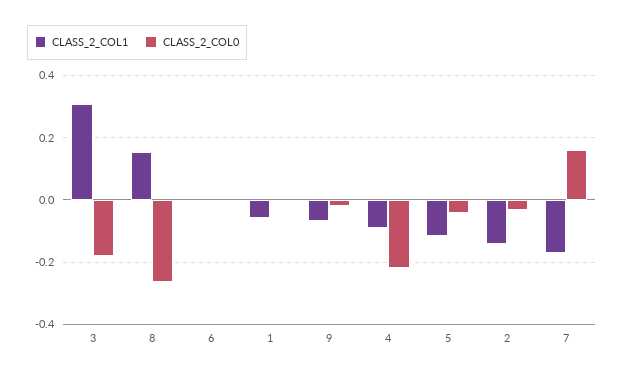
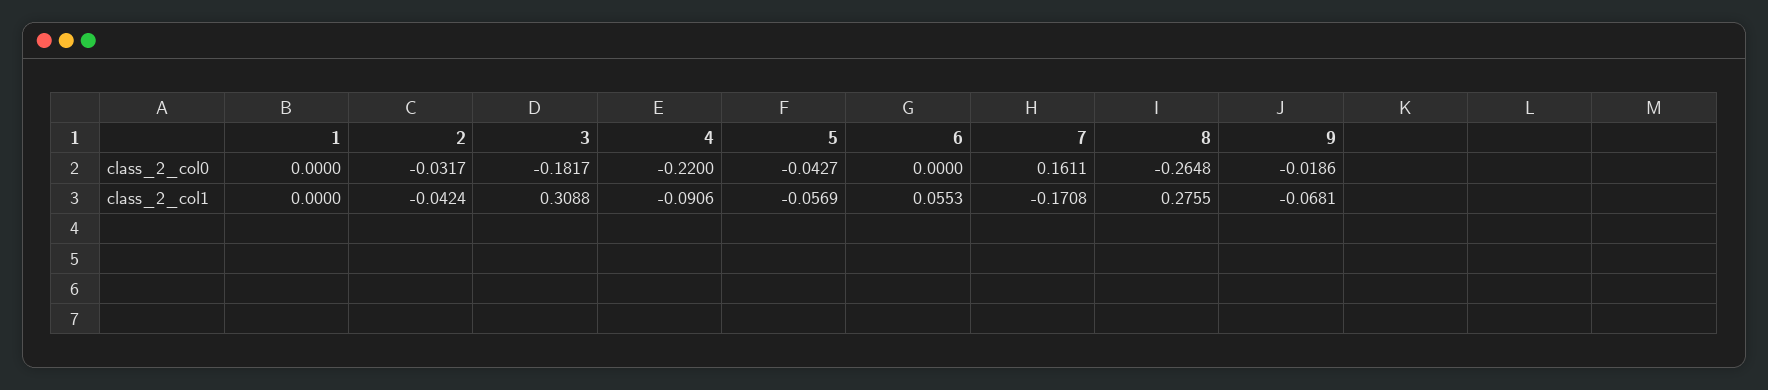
CLASS_2_COL1, 8: 0.16 -> 0.2755
CLASS_2_COL1, 6: 0 -> 0.0553
CLASS_2_COL1, 1: -0.06 -> 0
CLASS_2_COL1, 5: -0.12 -> -0.0569
CLASS_2_COL1, 2: -0.14 -> -0.0424

